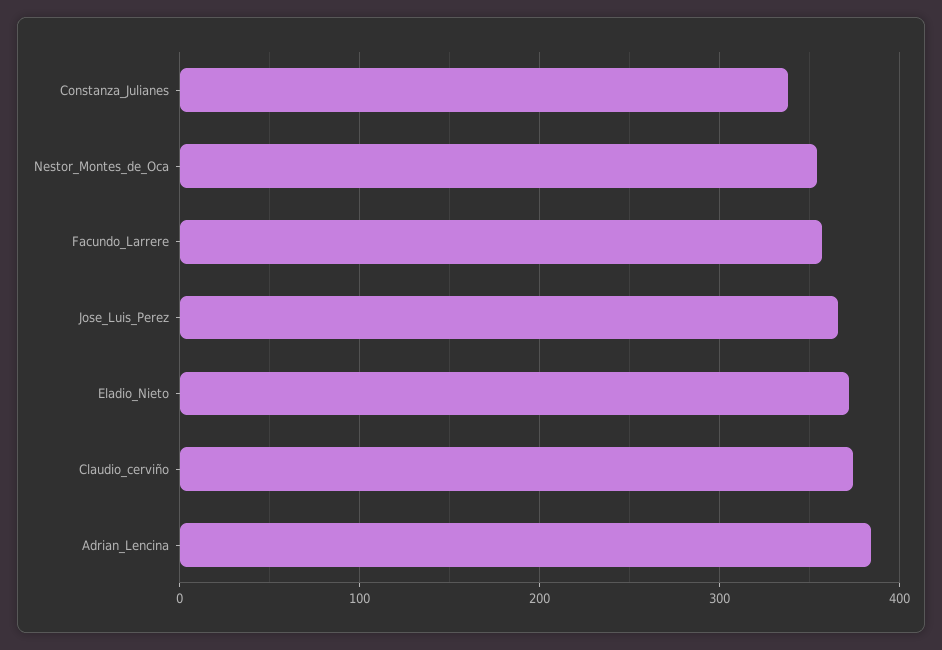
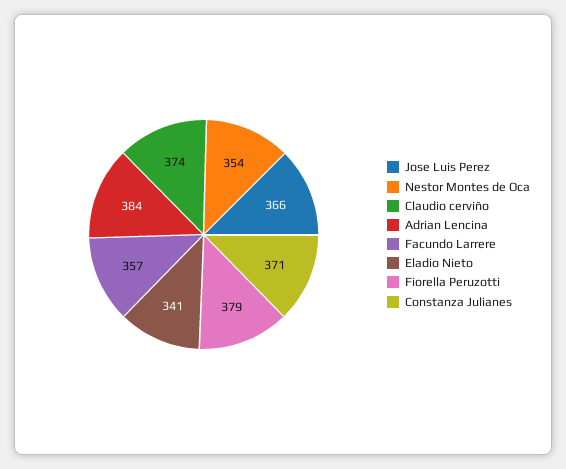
Constanza_Julianes: 340 -> 371
Eladio_Nieto: 370 -> 341
Fiorella Peruzotti: none -> 379

